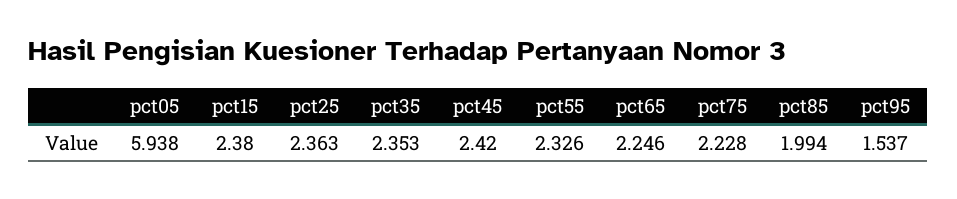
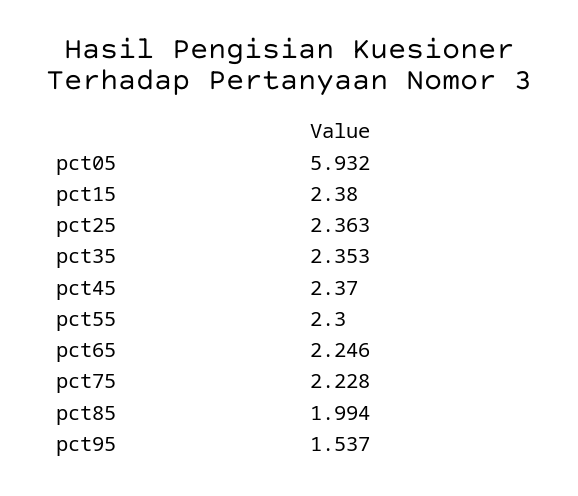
pct05: 5.938 -> 5.932
pct45: 2.42 -> 2.37
pct55: 2.326 -> 2.3

